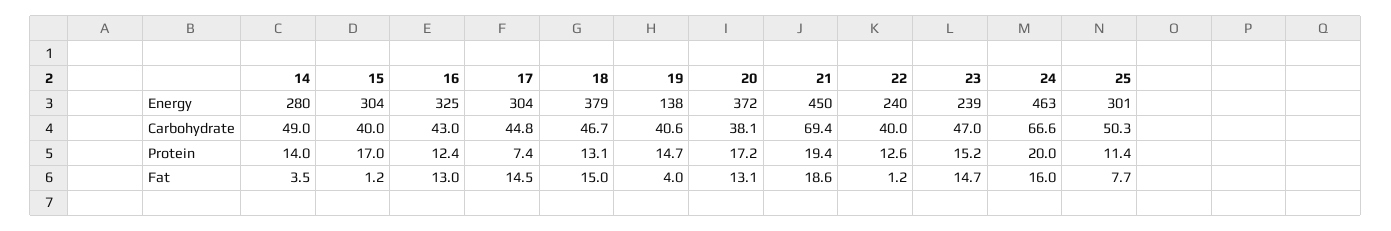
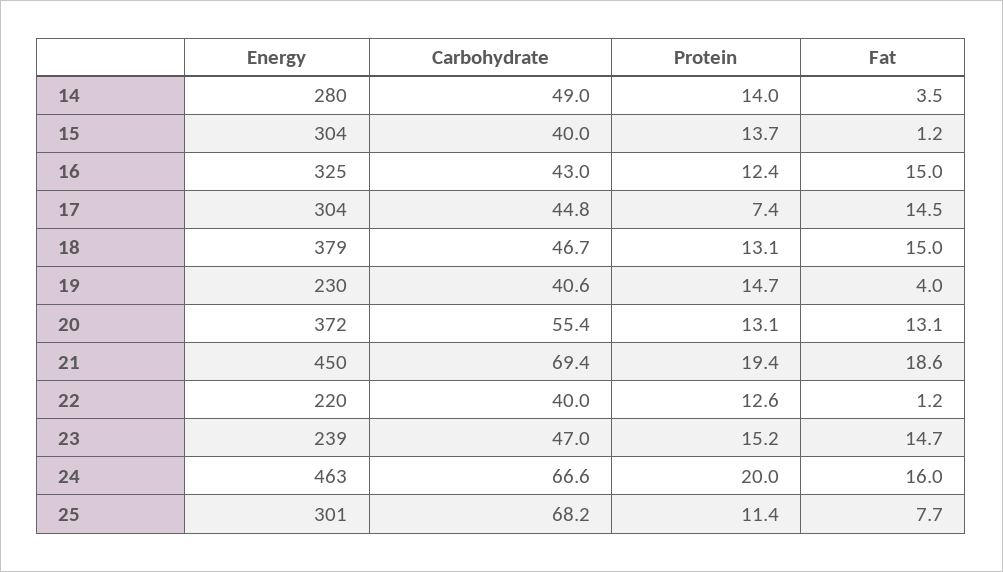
19, Energy: 138 -> 230
22, Energy: 240 -> 220
20, Carbohydrate: 38.1 -> 55.4
25, Carbohydrate: 50.3 -> 68.2
15, Protein: 17 -> 13.7
20, Protein: 17.2 -> 13.1
16, Fat: 13 -> 15

